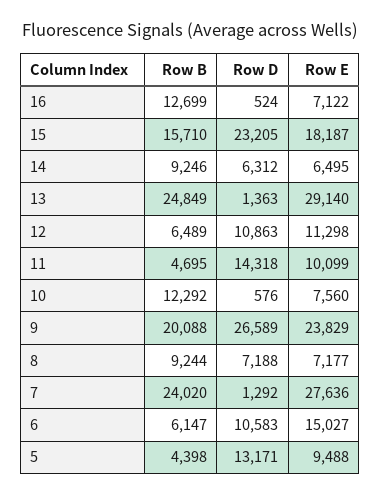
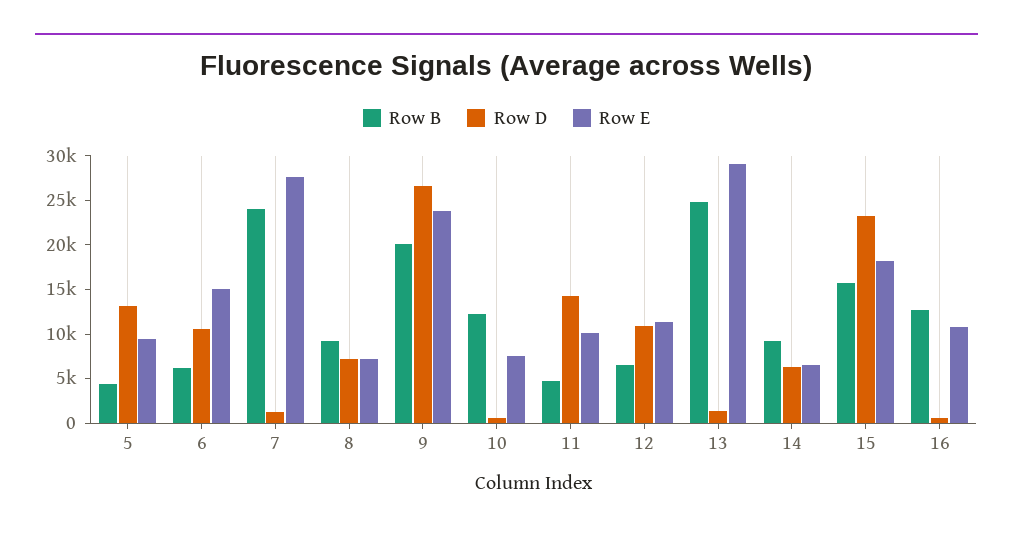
Row E, 16: 7122 -> 11000

